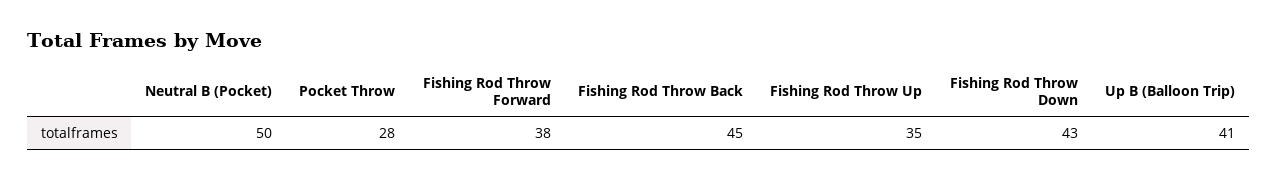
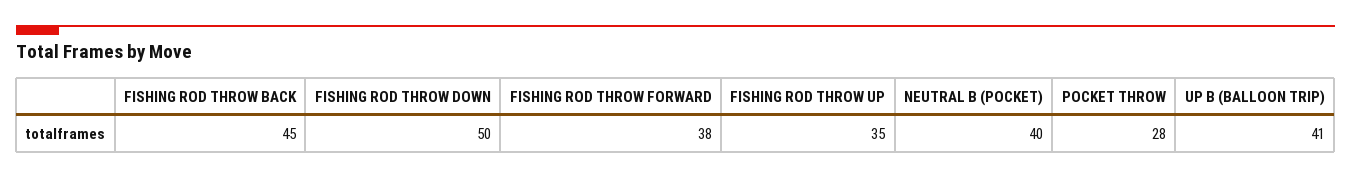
Neutral B (Pocket): 50 -> 40
Fishing Rod Throw Down: 43 -> 50

